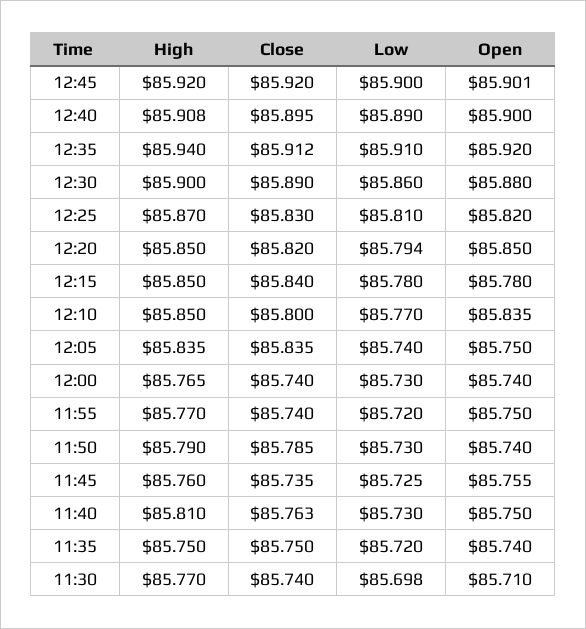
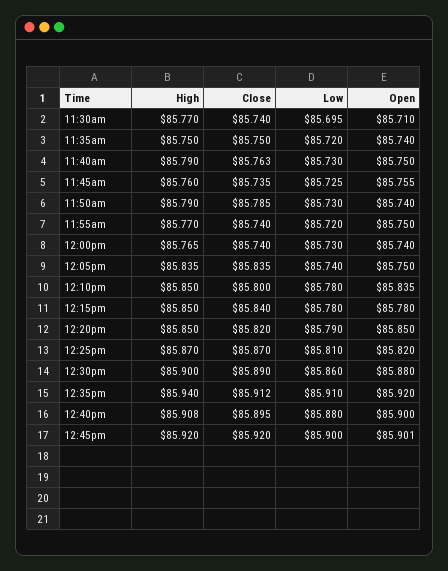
Low, 12:40: 85.89 -> 85.88
Close, 12:25: 85.83 -> 85.87
Low, 12:20: 85.794 -> 85.79
Low, 12:10: 85.77 -> 85.78
High, 11:40: 85.81 -> 85.79
Low, 11:30: 85.698 -> 85.695

